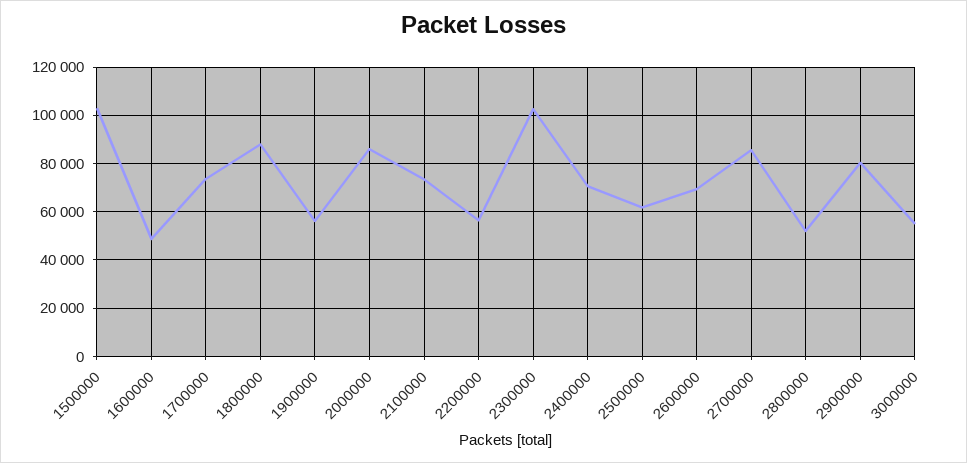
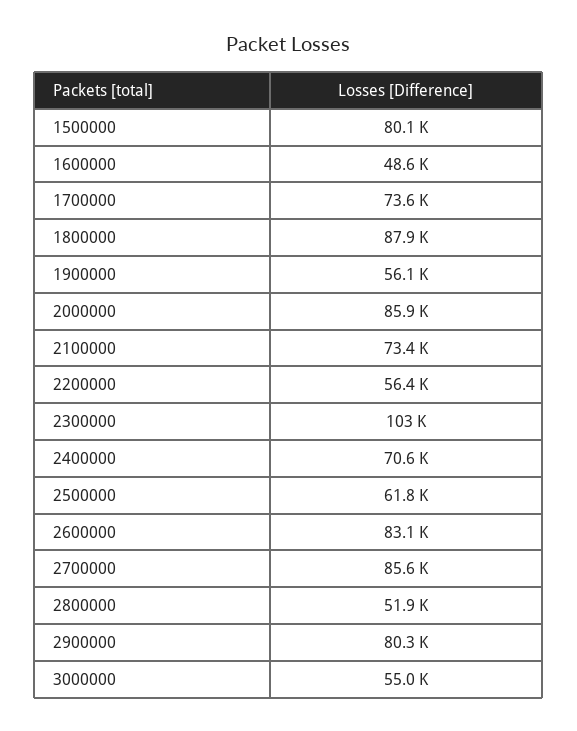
1500000: 102500 -> 80100
2600000: 70000 -> 83100

